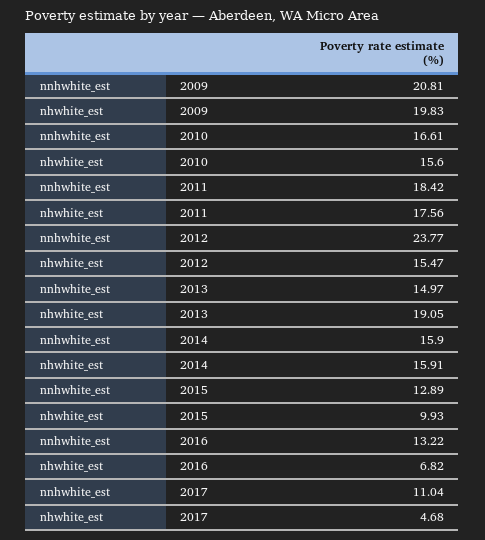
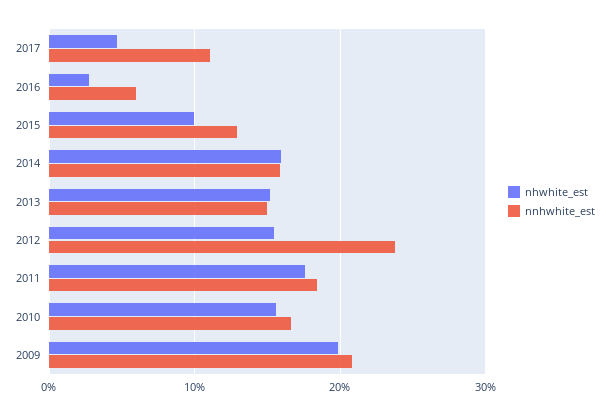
nhwhite_est, 2013: 19.05 -> 15
nnhwhite_est, 2016: 13.22 -> 6
nhwhite_est, 2016: 6.82 -> 3

